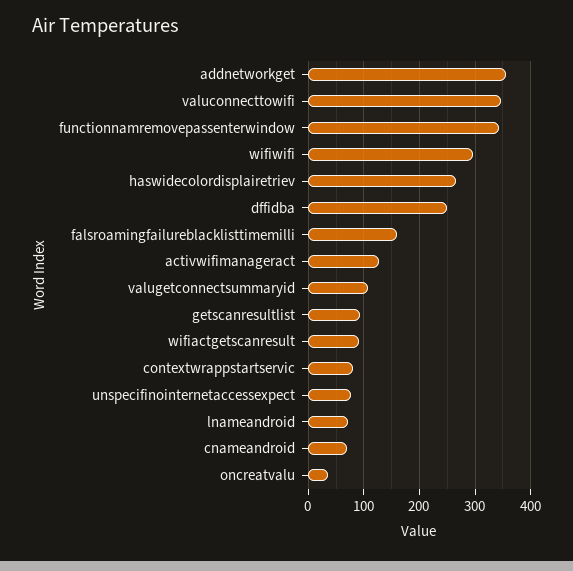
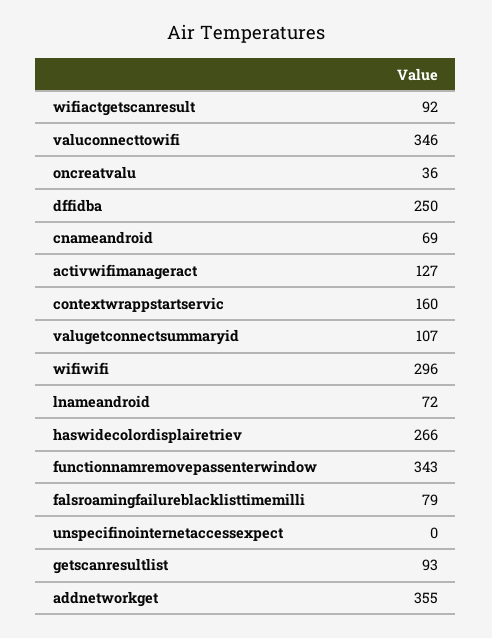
falsroamingfailureblacklisttimemilli: 160 -> 79
contextwrappstartservic: 80 -> 160
unspecifinointernetaccessexpect: 80 -> 0

